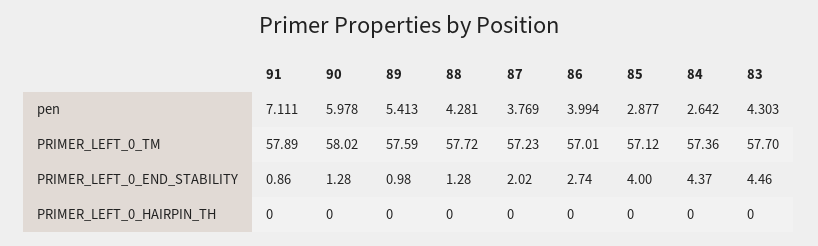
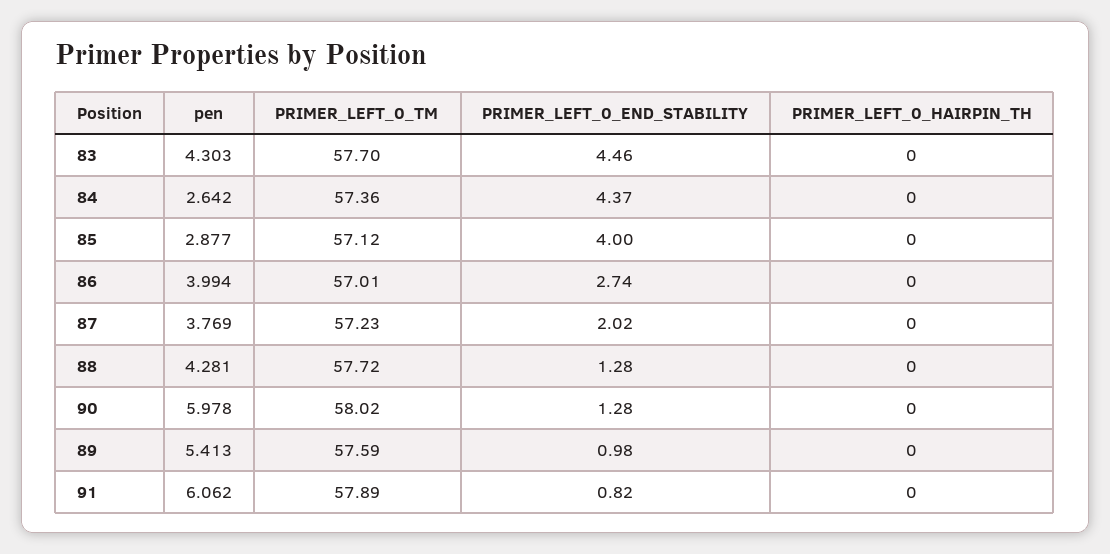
91, pen: 7.111 -> 6.062
91, PRIMER_LEFT_0_END_STABILITY: 0.86 -> 0.82

